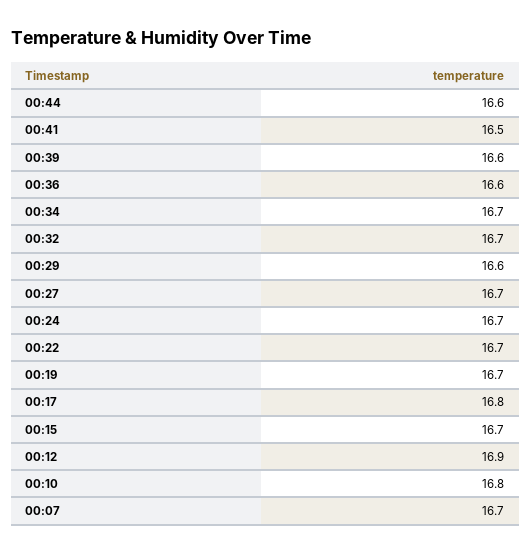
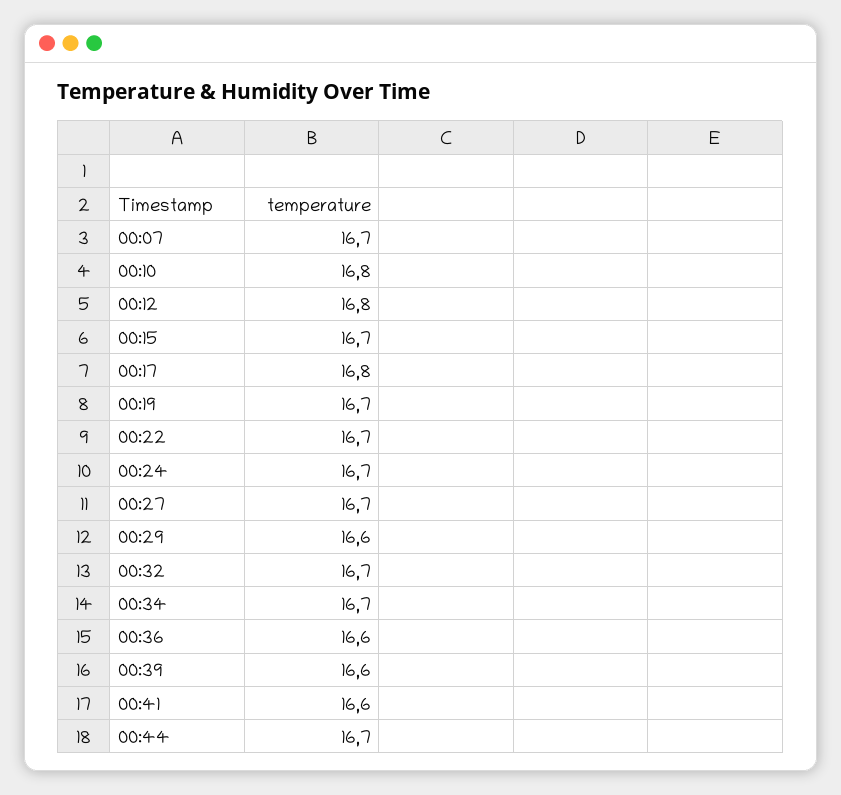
00:44: 16.6 -> 16.7
00:41: 16.5 -> 16.6
00:12: 16.9 -> 16.8

